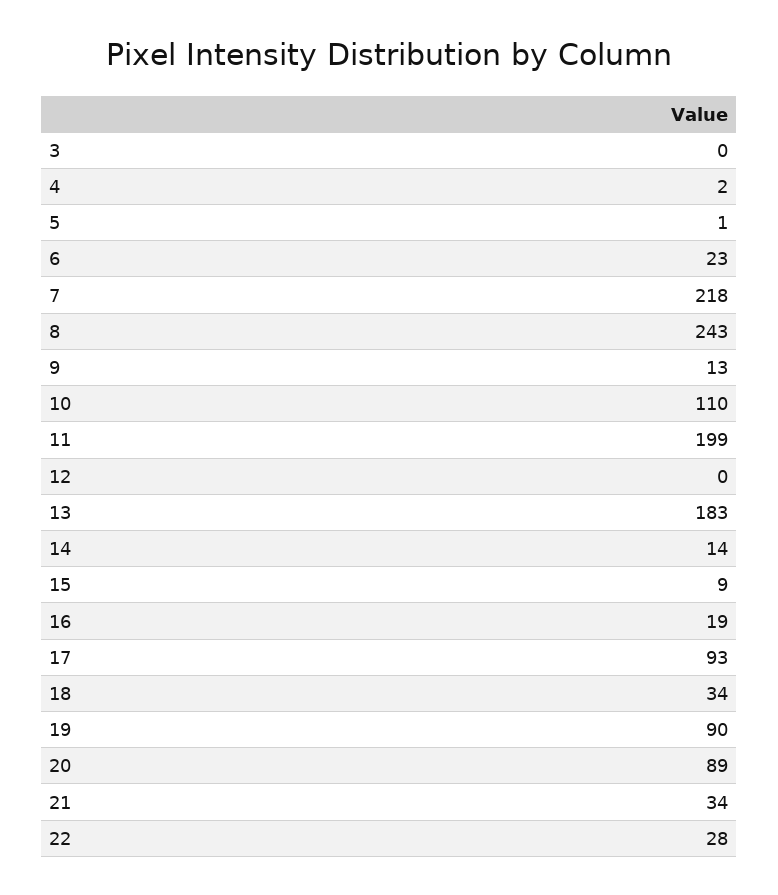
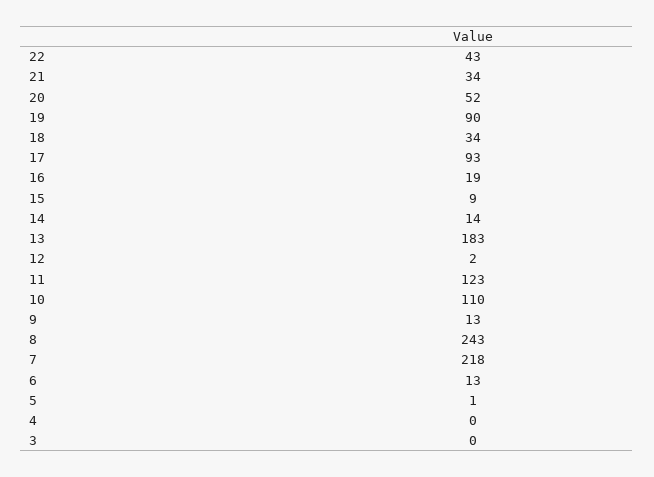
4: 2 -> 0
6: 23 -> 13
11: 199 -> 123
12: 0 -> 2
20: 89 -> 52
22: 28 -> 43

